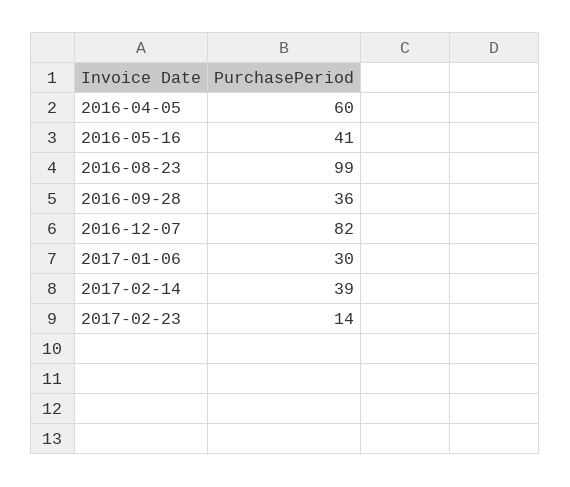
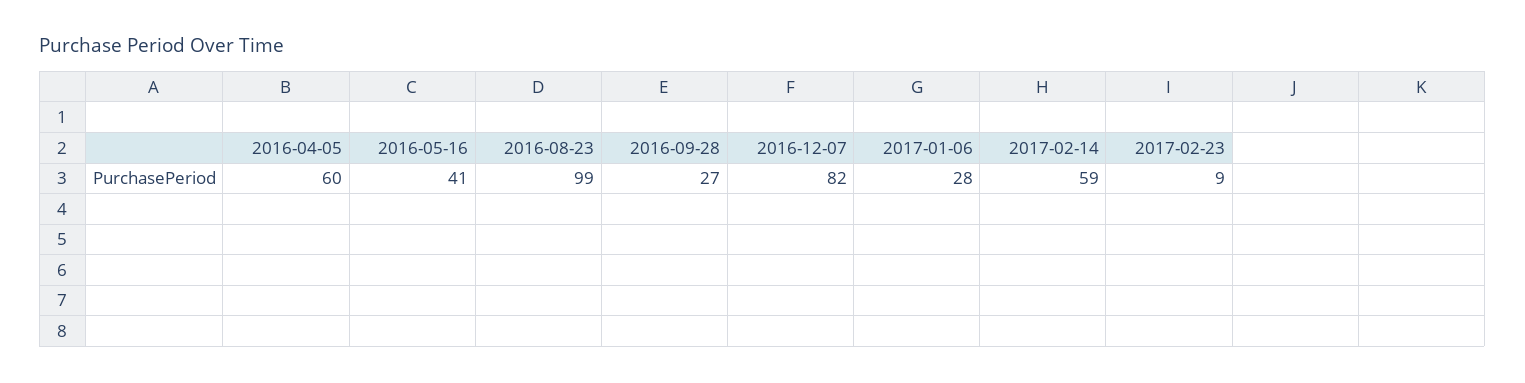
2016-09-28: 36 -> 27
2017-01-06: 30 -> 28
2017-02-14: 39 -> 59
2017-02-23: 14 -> 9

